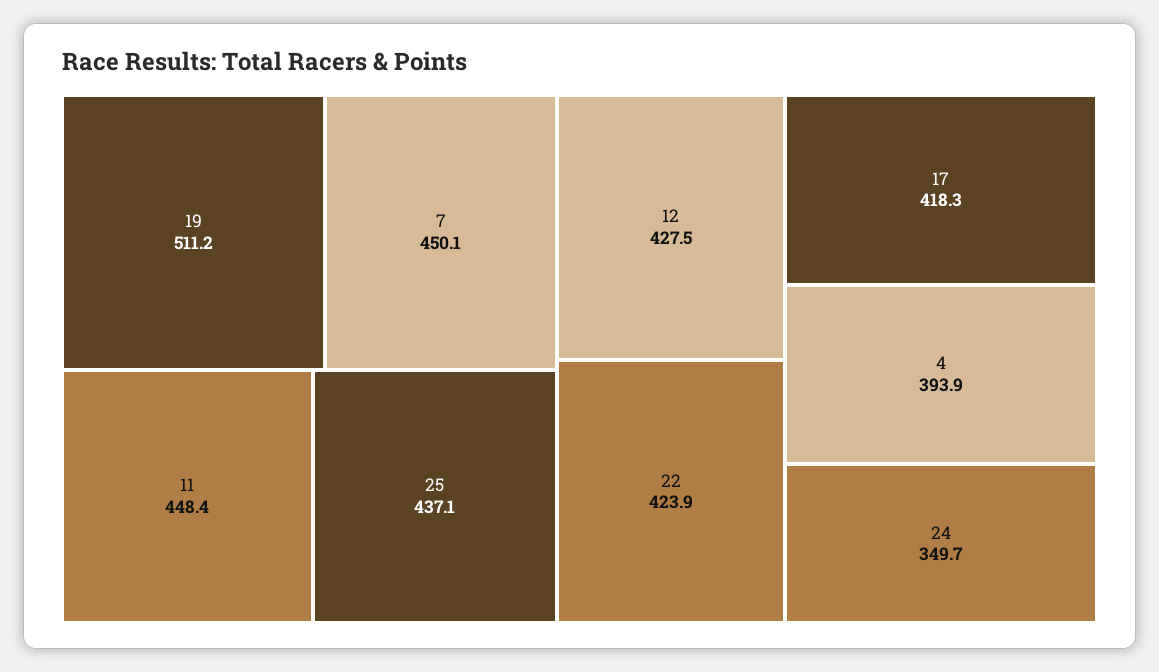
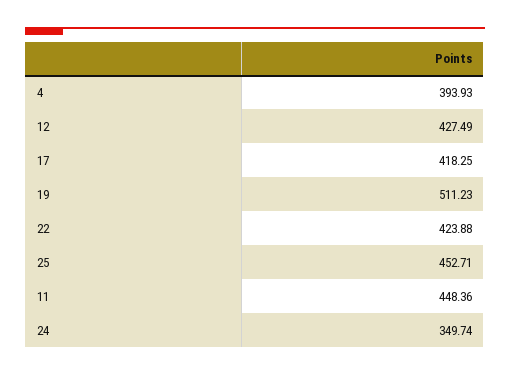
7: 450.1 -> none
25: 437.1 -> 452.71

